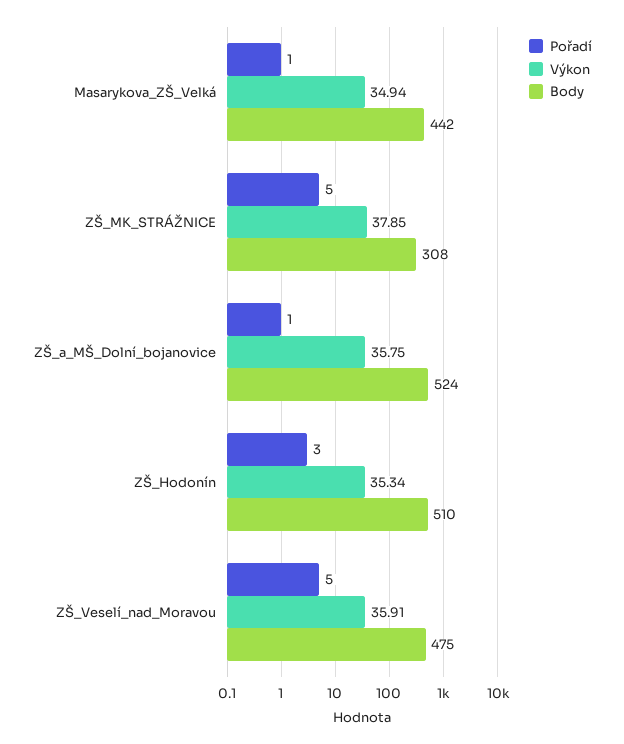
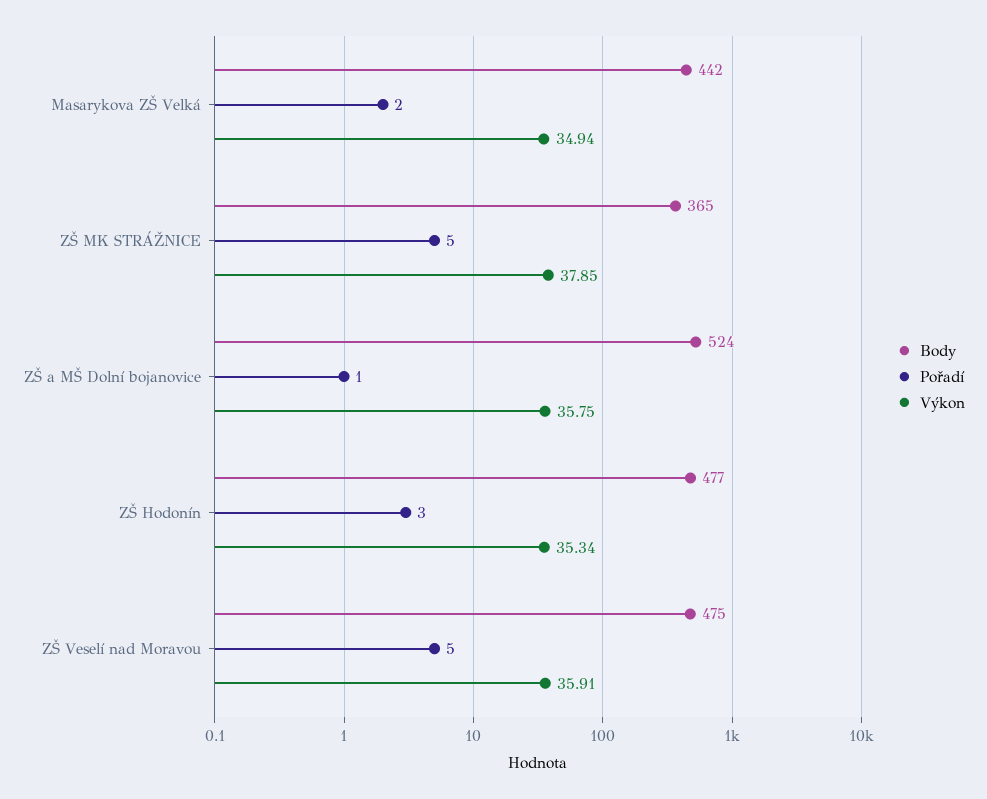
Pořadí, Masarykova_ZŠ_Velká: 1 -> 2
Body, ZŠ_MK_STRÁŽNICE: 308 -> 365
Body, ZŠ_Hodonín: 510 -> 477

